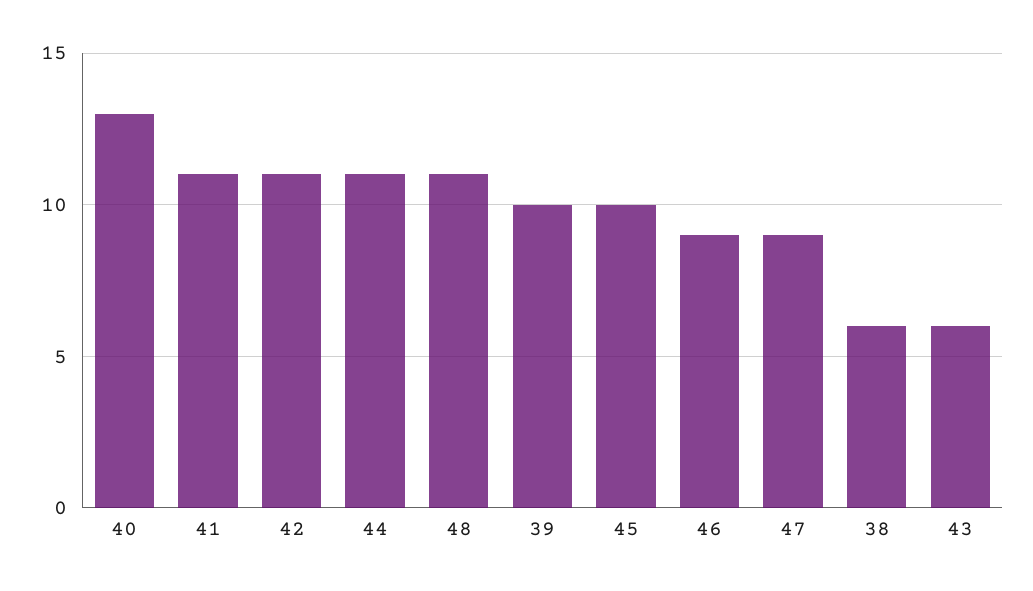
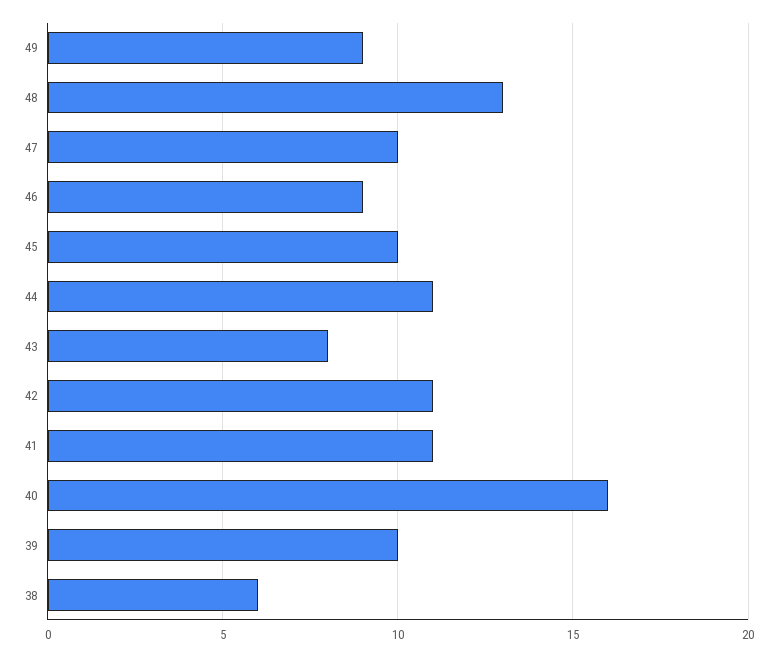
40: 13 -> 16
48: 11 -> 13
47: 9 -> 10
43: 6 -> 8
49: none -> 9

